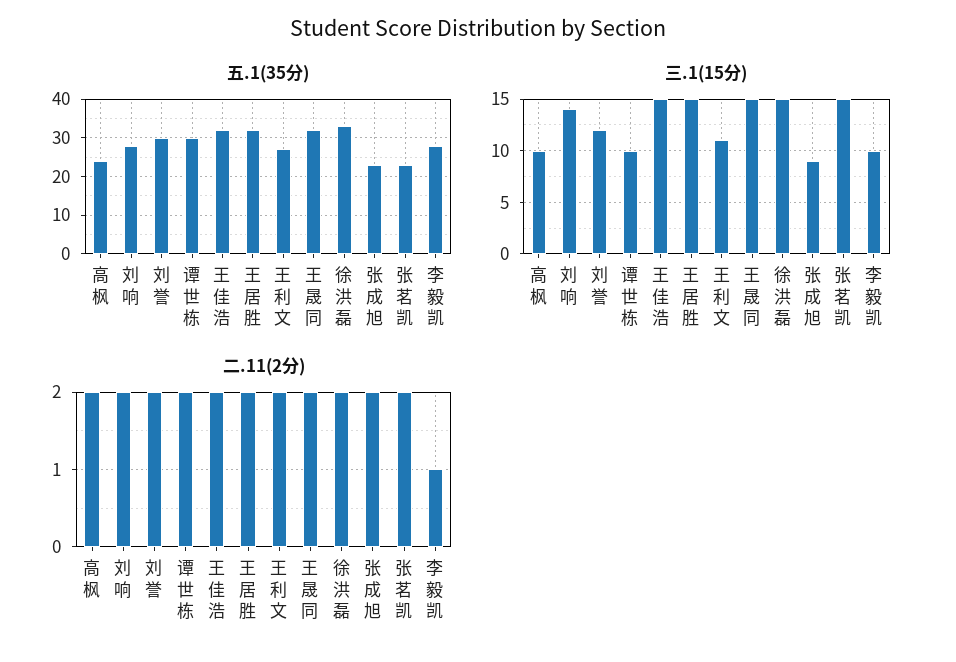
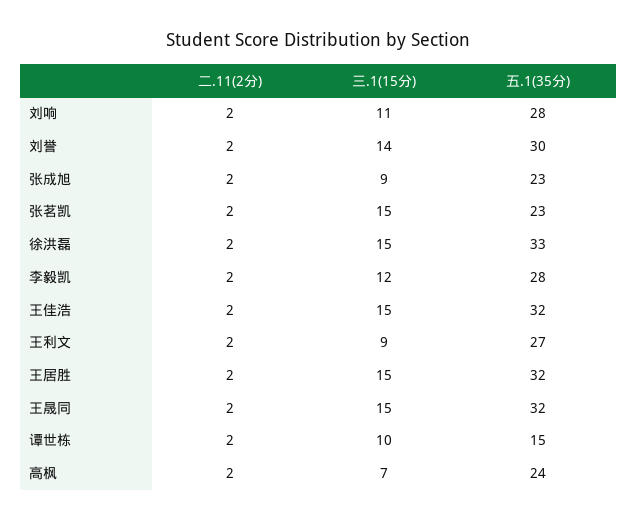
五.1(35分), 谭世栋: 30 -> 15
三.1(15分), 高枫: 10 -> 7
三.1(15分), 刘响: 14 -> 11
三.1(15分), 刘誉: 12 -> 14
三.1(15分), 王利文: 11 -> 9
三.1(15分), 李毅凯: 10 -> 12
二.11(2分), 李毅凯: 1 -> 2

